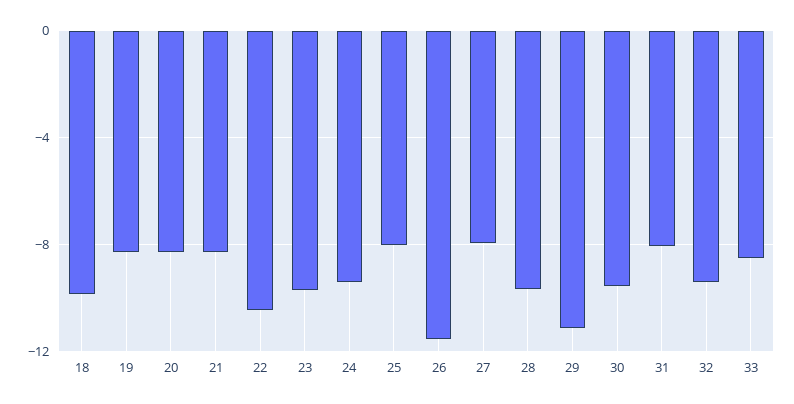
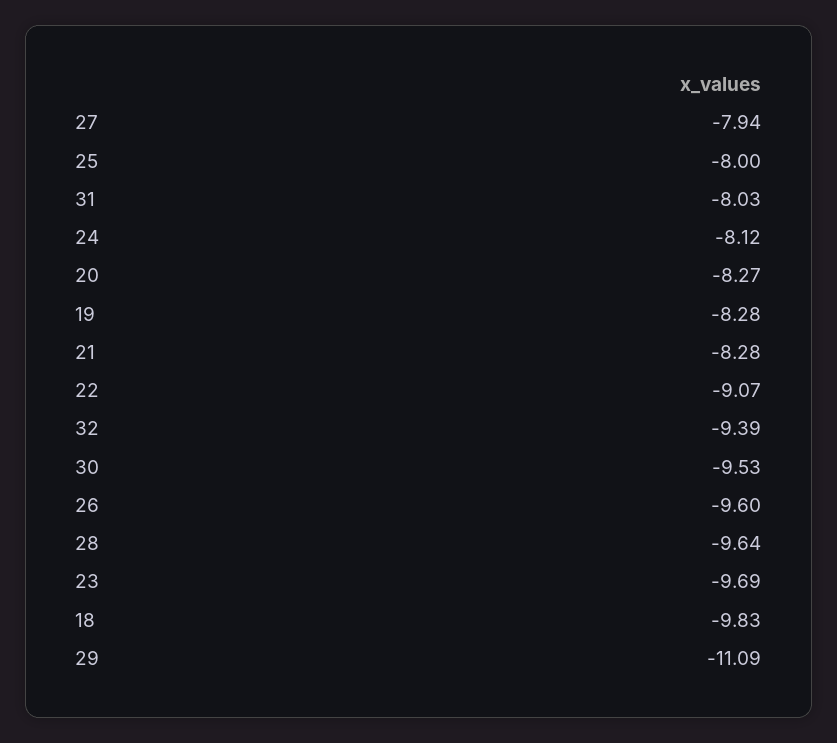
22: -10.5 -> -9.07
24: -9.5 -> -8.12
26: -11.5 -> -9.6
33: -8.5 -> none

